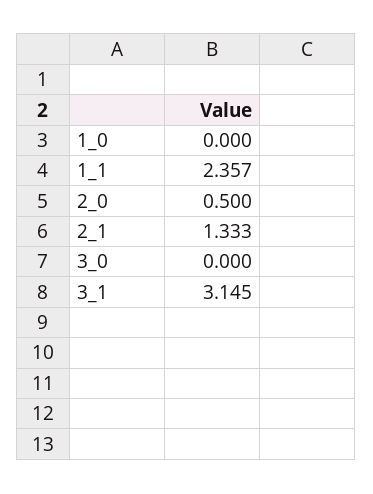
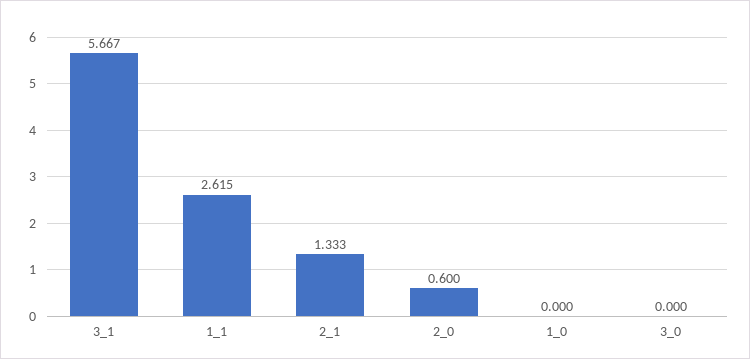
1_1: 2.357 -> 2.615
2_0: 0.5 -> 0.6
3_1: 3.145 -> 5.667

